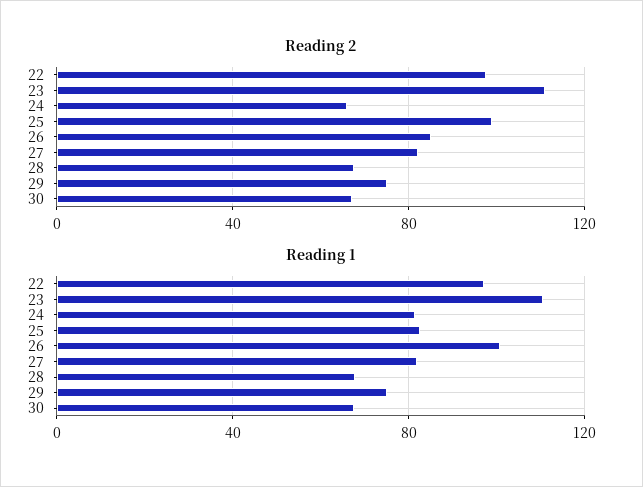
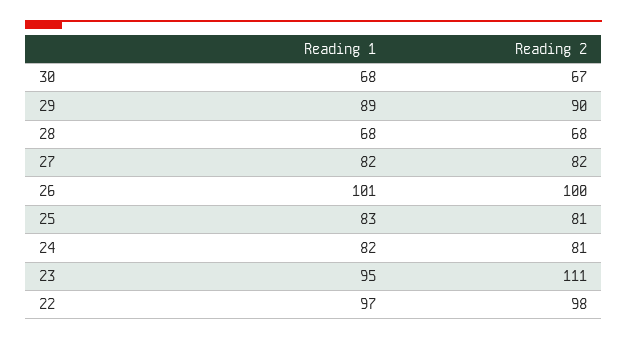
Reading 2, 24: 65 -> 81
Reading 2, 25: 100 -> 81
Reading 2, 26: 85 -> 100
Reading 2, 29: 75 -> 90
Reading 1, 23: 110 -> 95
Reading 1, 29: 75 -> 89

